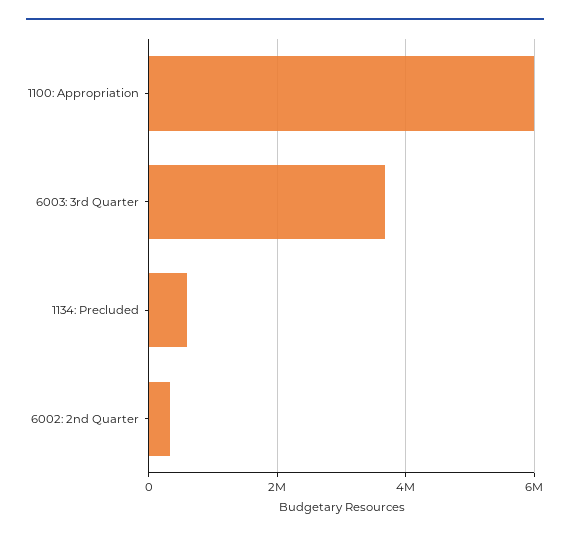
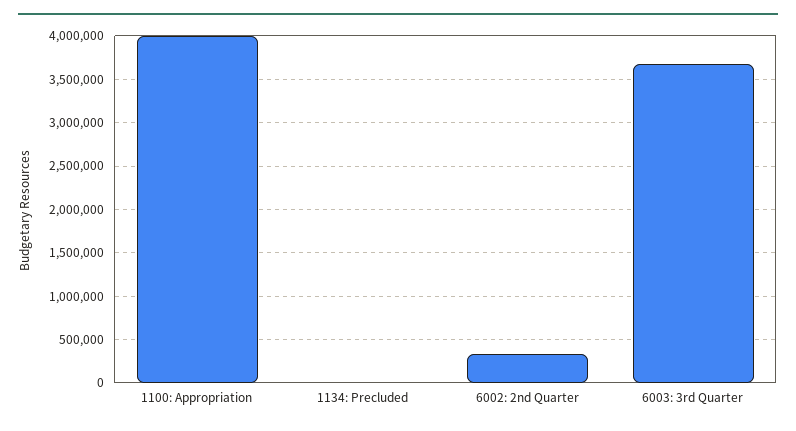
1100: Appropriation: 6000000 -> 4000000
1134: Precluded: 600000 -> 0

